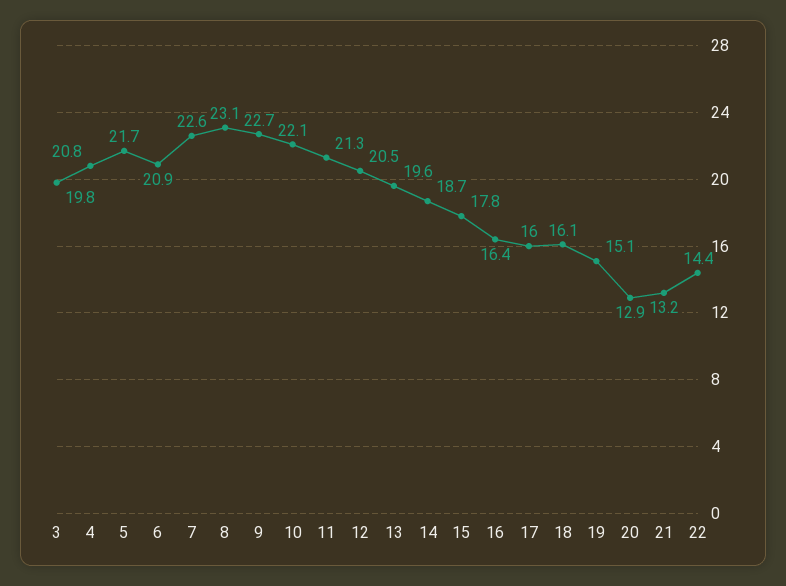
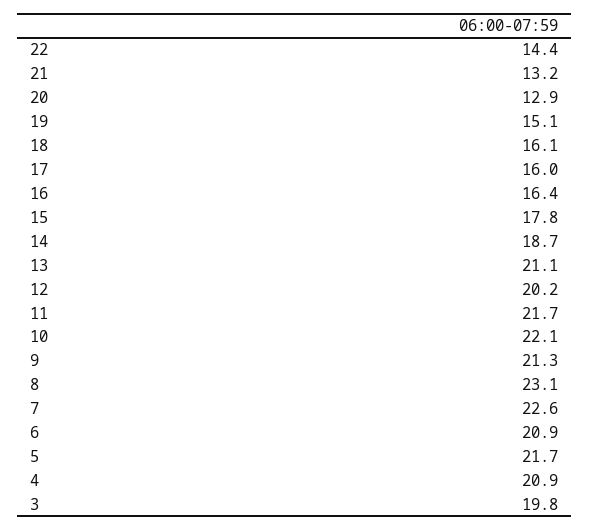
4: 20.8 -> 20.9
9: 22.7 -> 21.3
11: 21.3 -> 21.7
12: 20.5 -> 20.2
13: 19.6 -> 21.1

